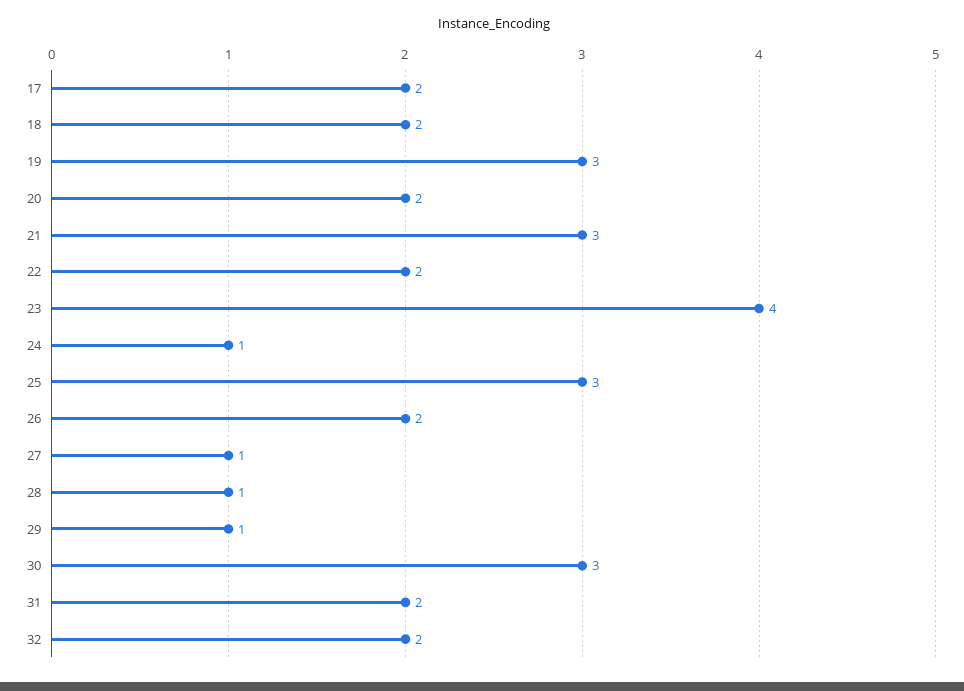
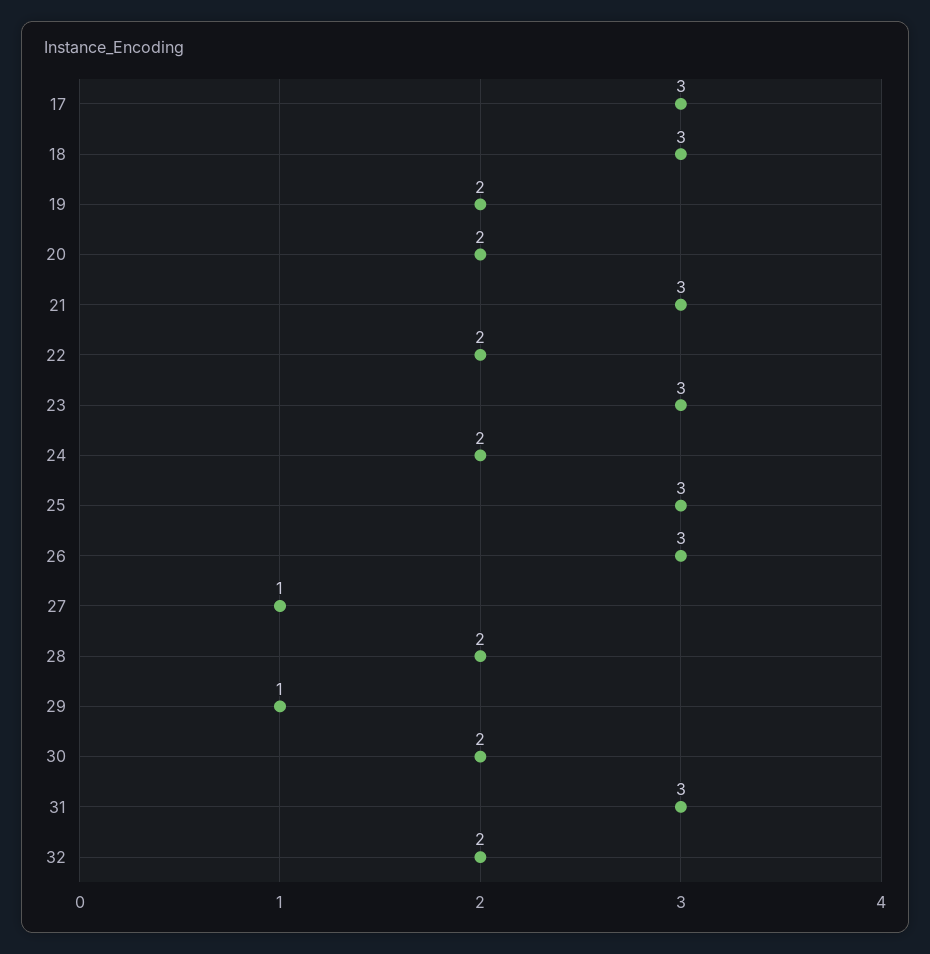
17: 2 -> 3
18: 2 -> 3
19: 3 -> 2
23: 4 -> 3
24: 1 -> 2
26: 2 -> 3
28: 1 -> 2
30: 3 -> 2
31: 2 -> 3

